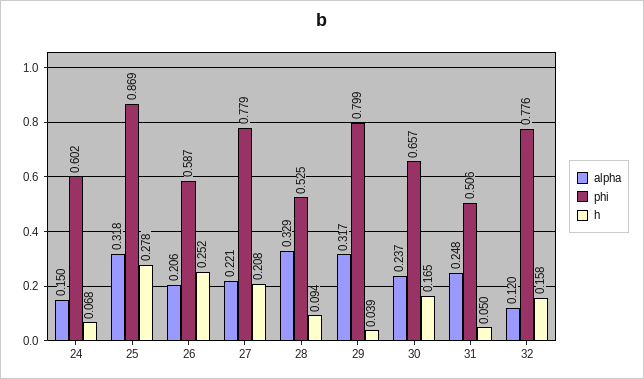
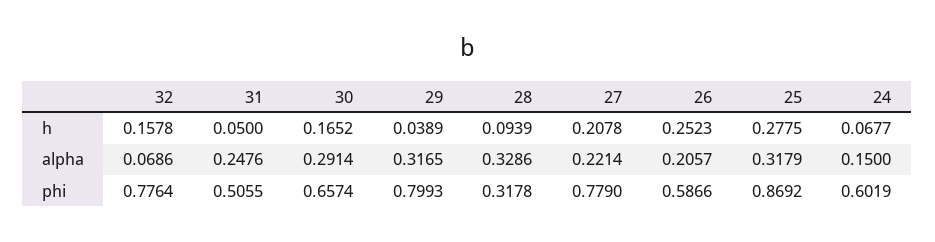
phi, 28: 0.525 -> 0.3178
alpha, 30: 0.237 -> 0.2914
alpha, 32: 0.12 -> 0.0686

